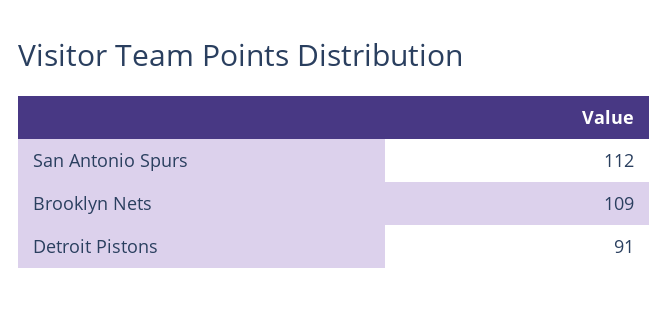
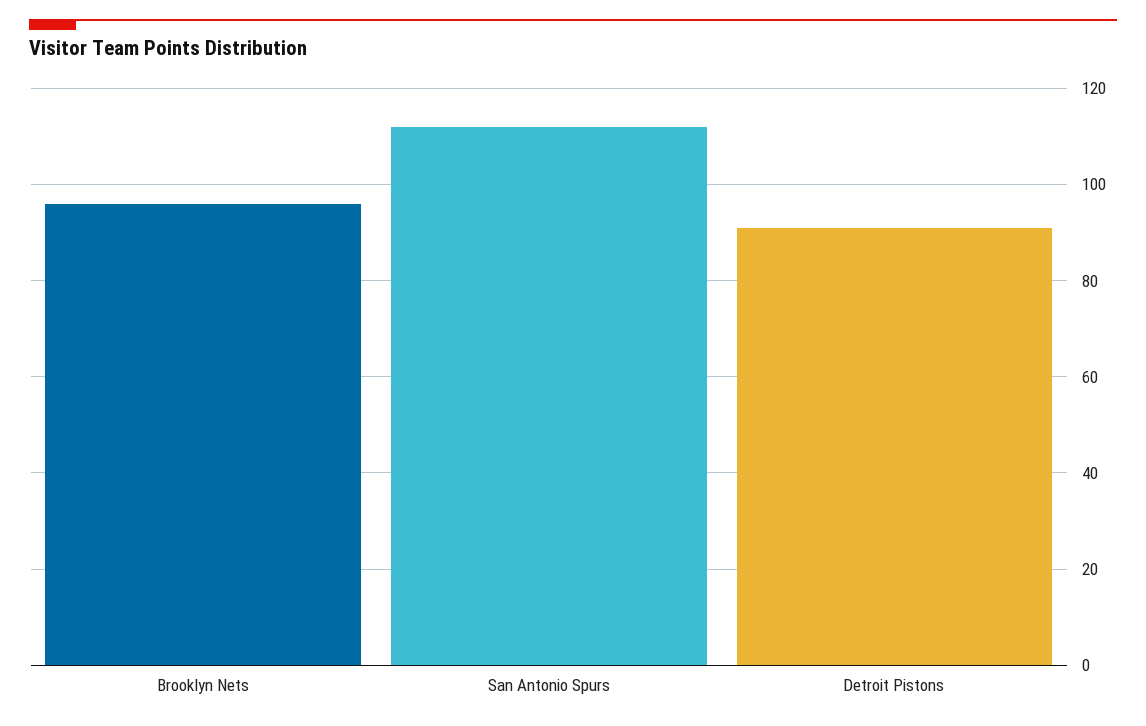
Brooklyn Nets: 109 -> 95

